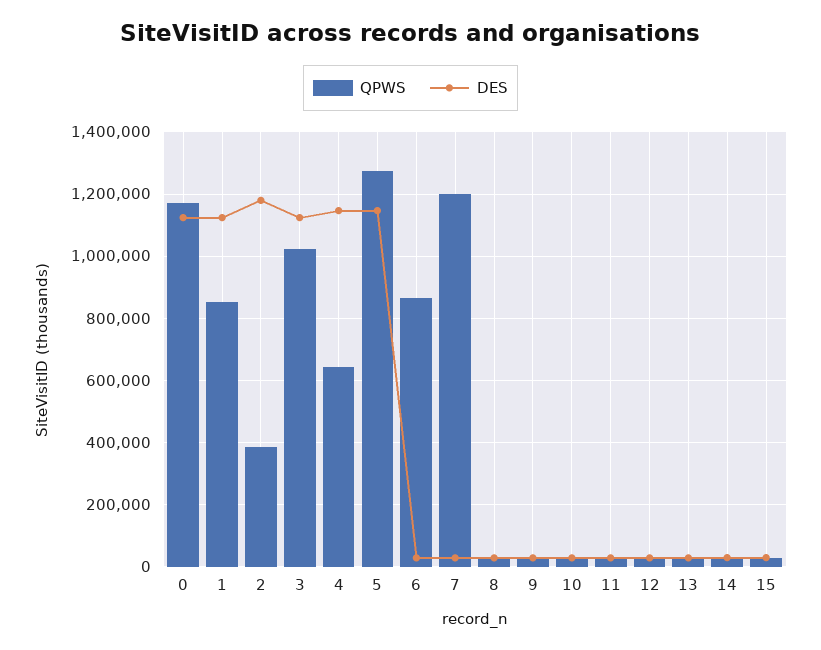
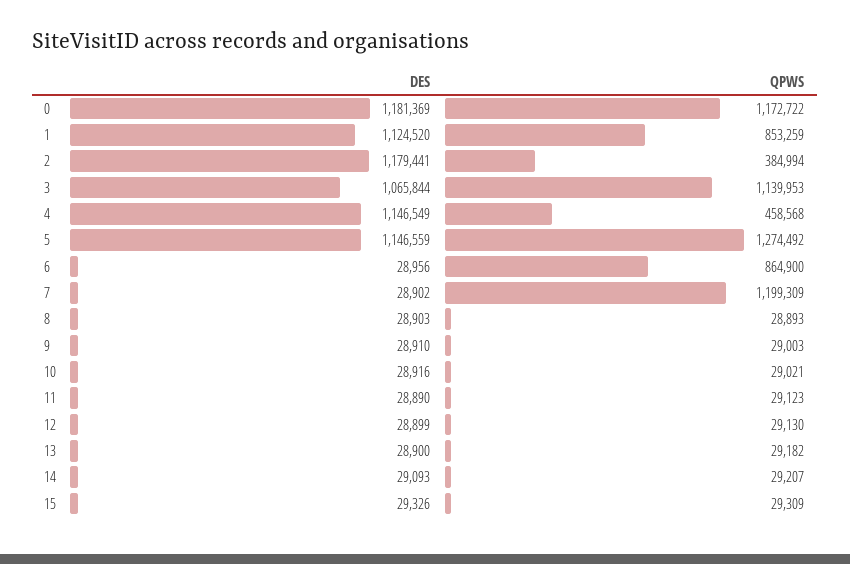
DES, 0: 1120000 -> 1181369
QPWS, 3: 1020000 -> 1139953
DES, 3: 1120000 -> 1065844
QPWS, 4: 640000 -> 458568

